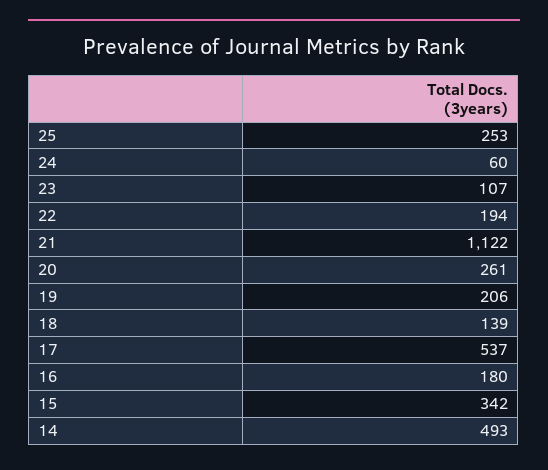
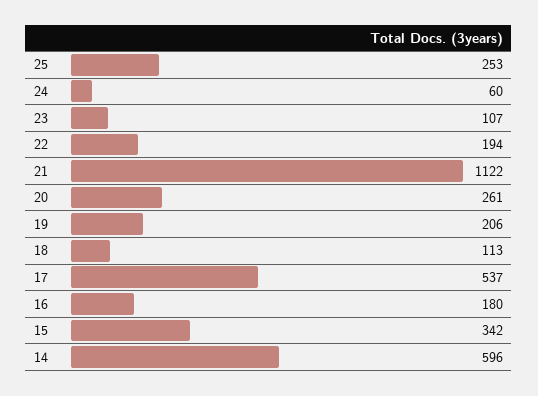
18: 139 -> 113
14: 493 -> 596

